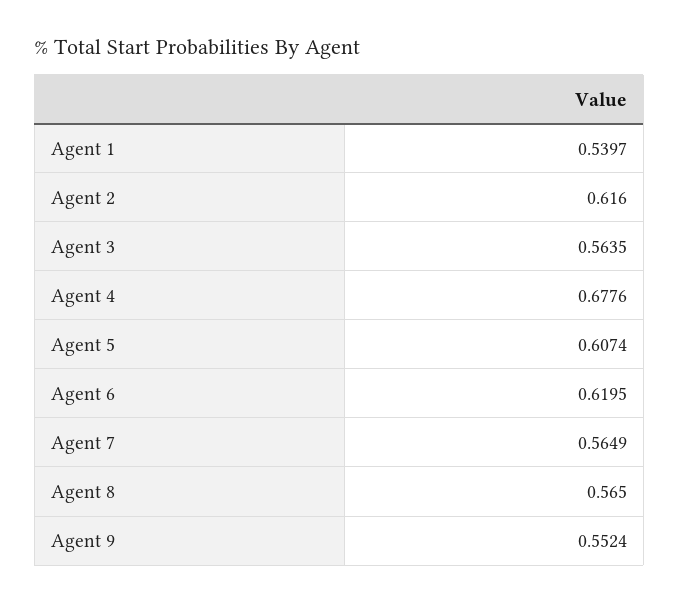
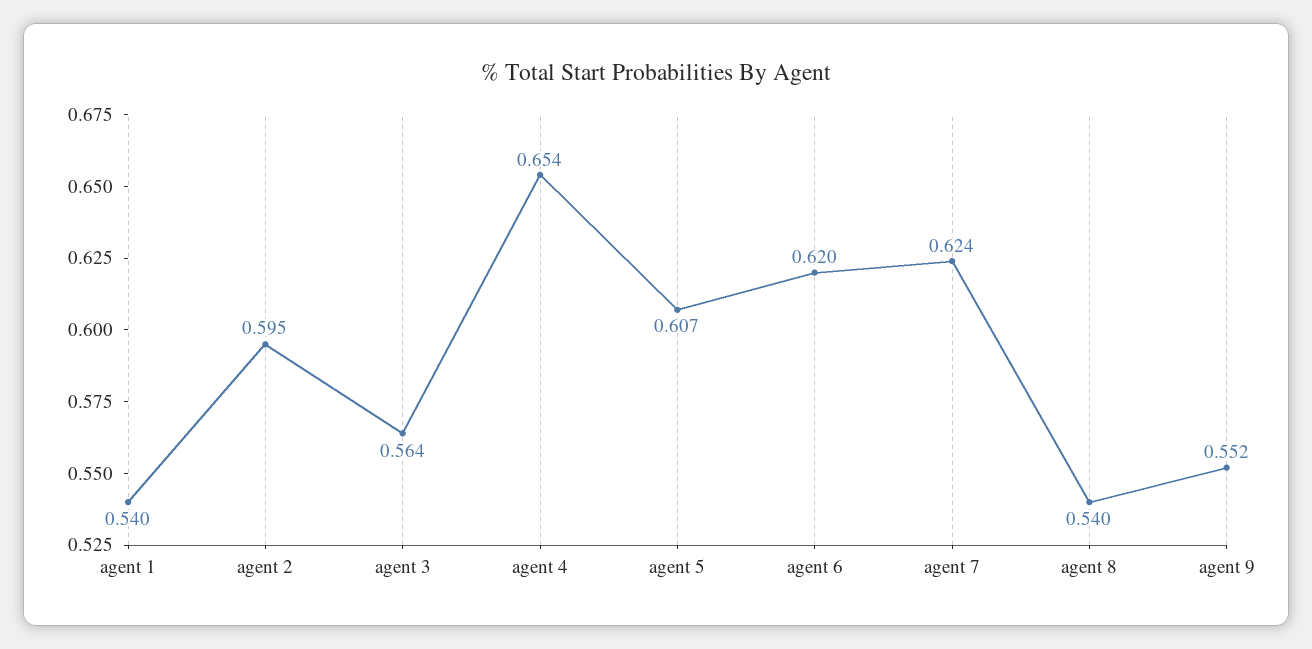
Agent 2: 0.616 -> 0.595
Agent 4: 0.6776 -> 0.654
Agent 7: 0.5649 -> 0.624
Agent 8: 0.565 -> 0.54

